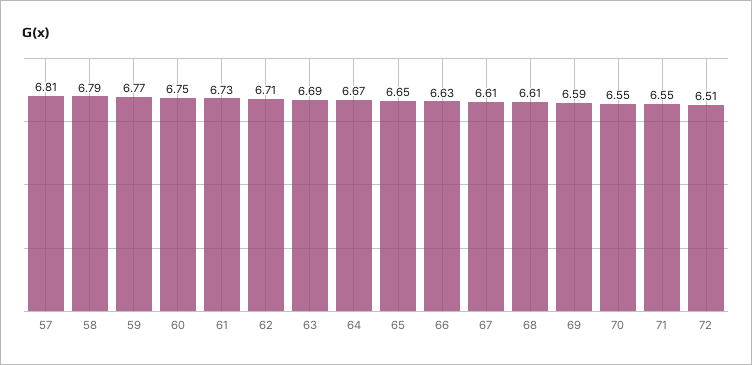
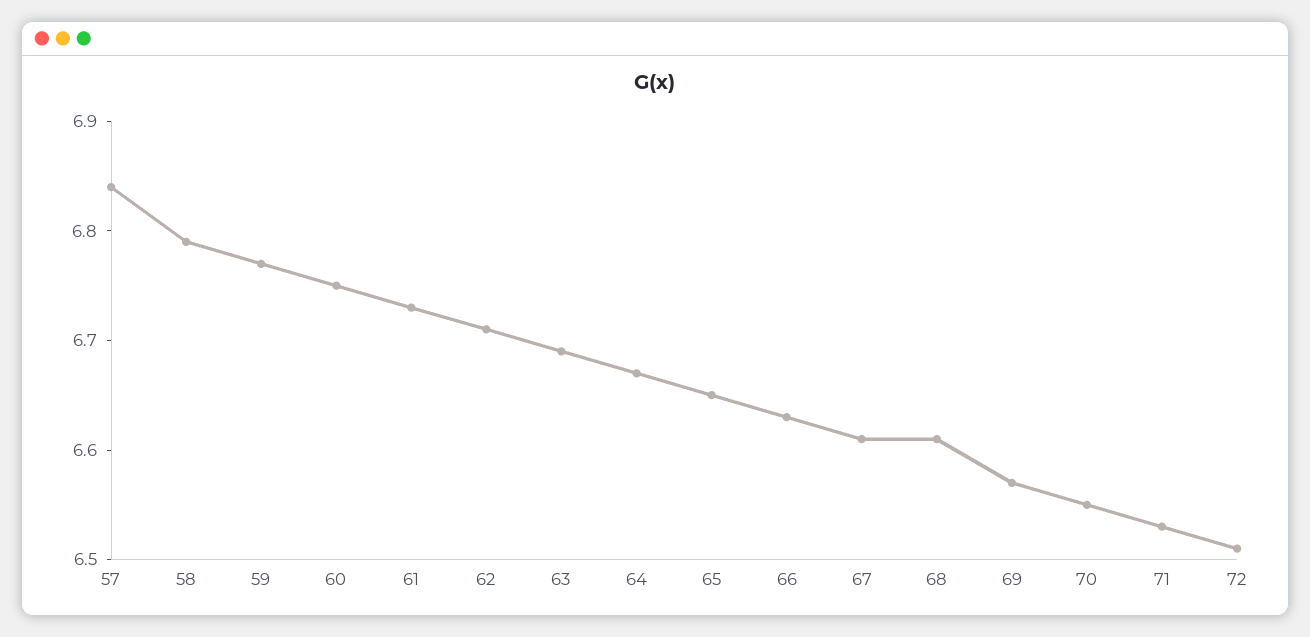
57: 6.81 -> 6.84
69: 6.59 -> 6.57
71: 6.55 -> 6.53

